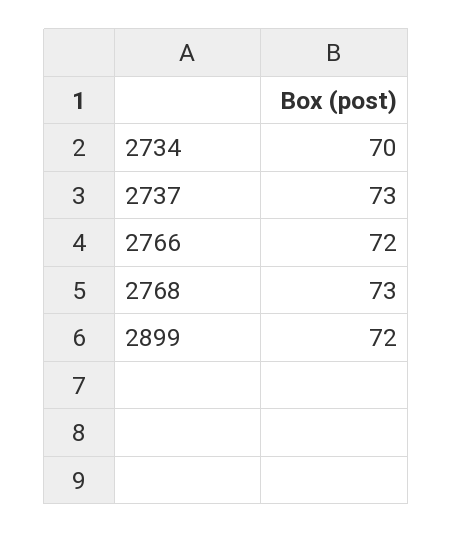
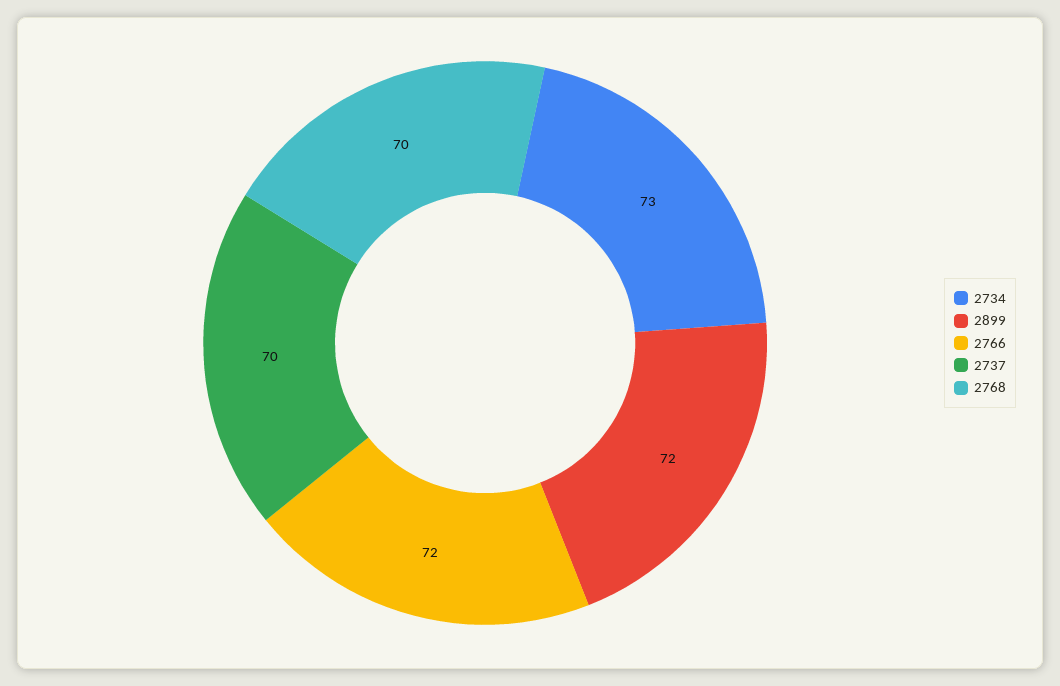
2734: 70 -> 73
2737: 73 -> 70
2768: 73 -> 70

